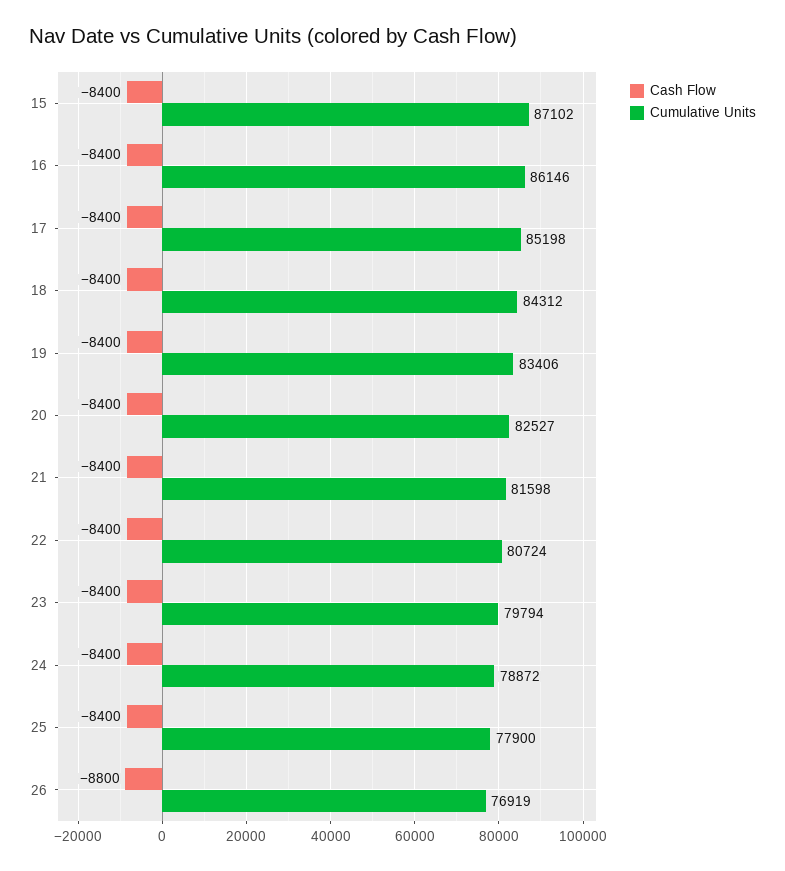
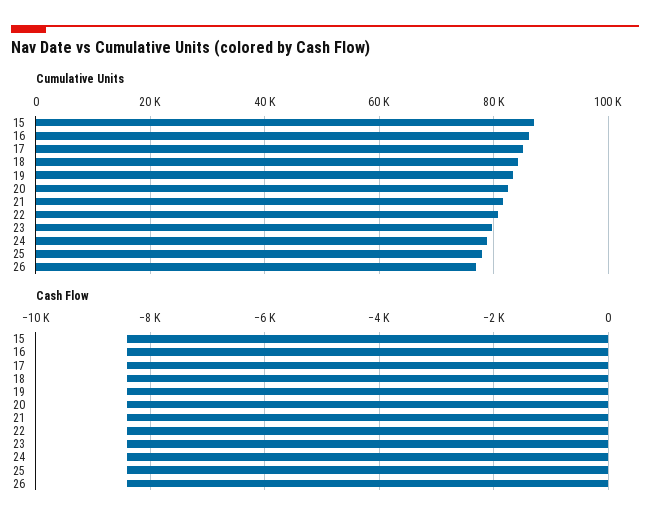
Cash Flow, 26: -8800 -> -8400

